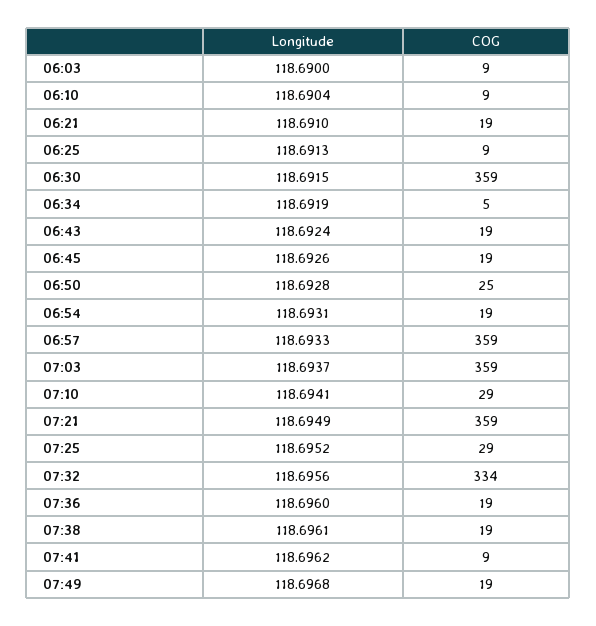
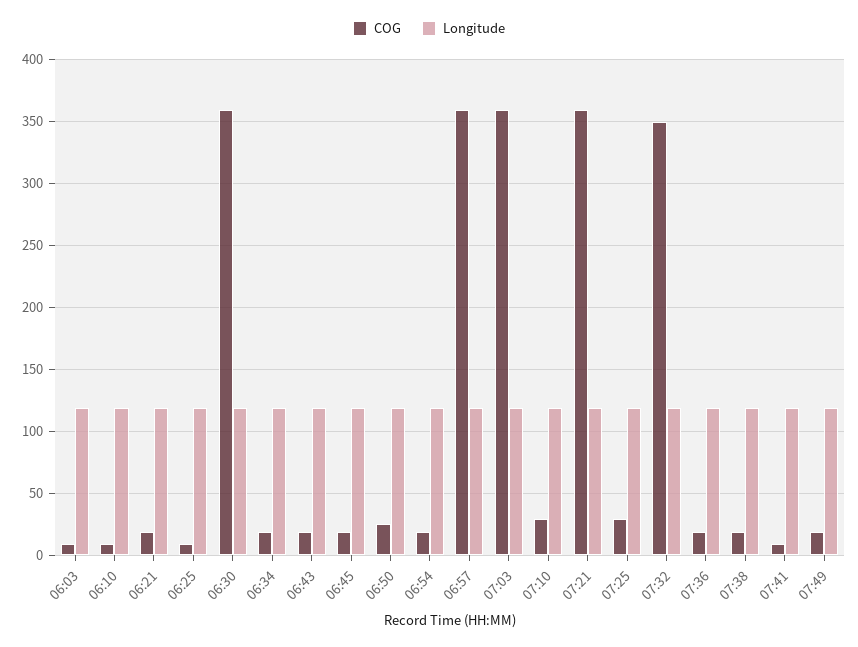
COG, 06:34: 5 -> 20
COG, 07:32: 334 -> 350

